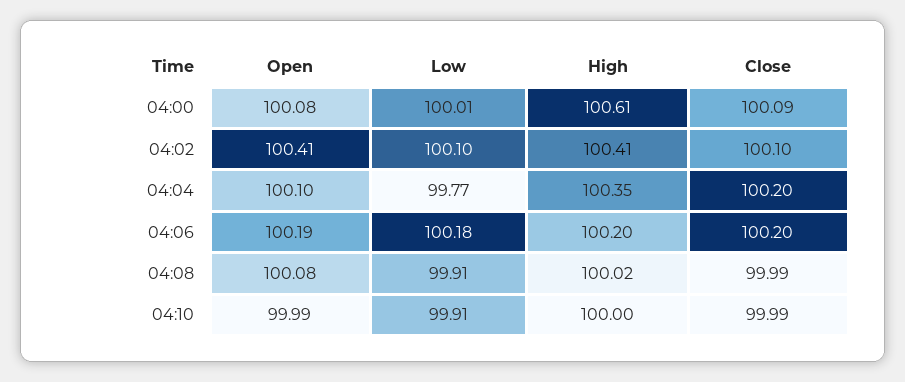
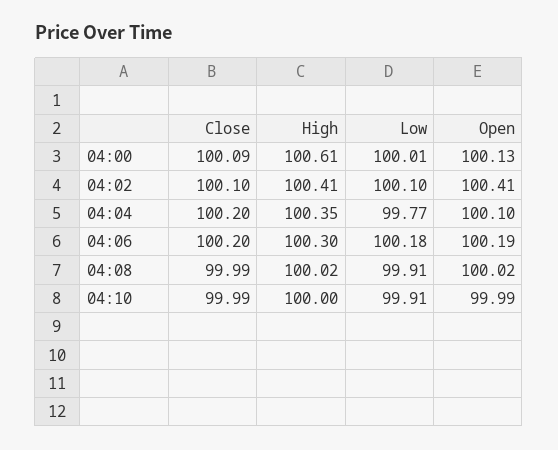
Open, 04:00: 100.08 -> 100.13
High, 04:06: 100.2 -> 100.3
Open, 04:08: 100.08 -> 100.02

